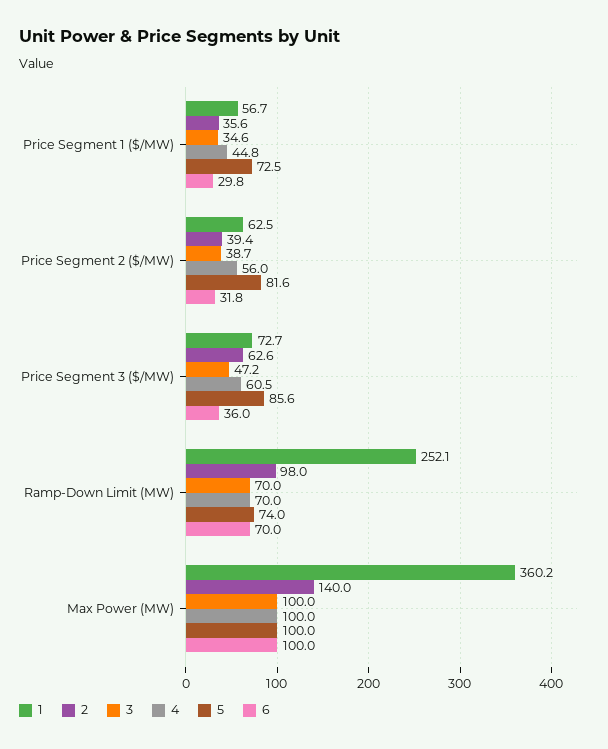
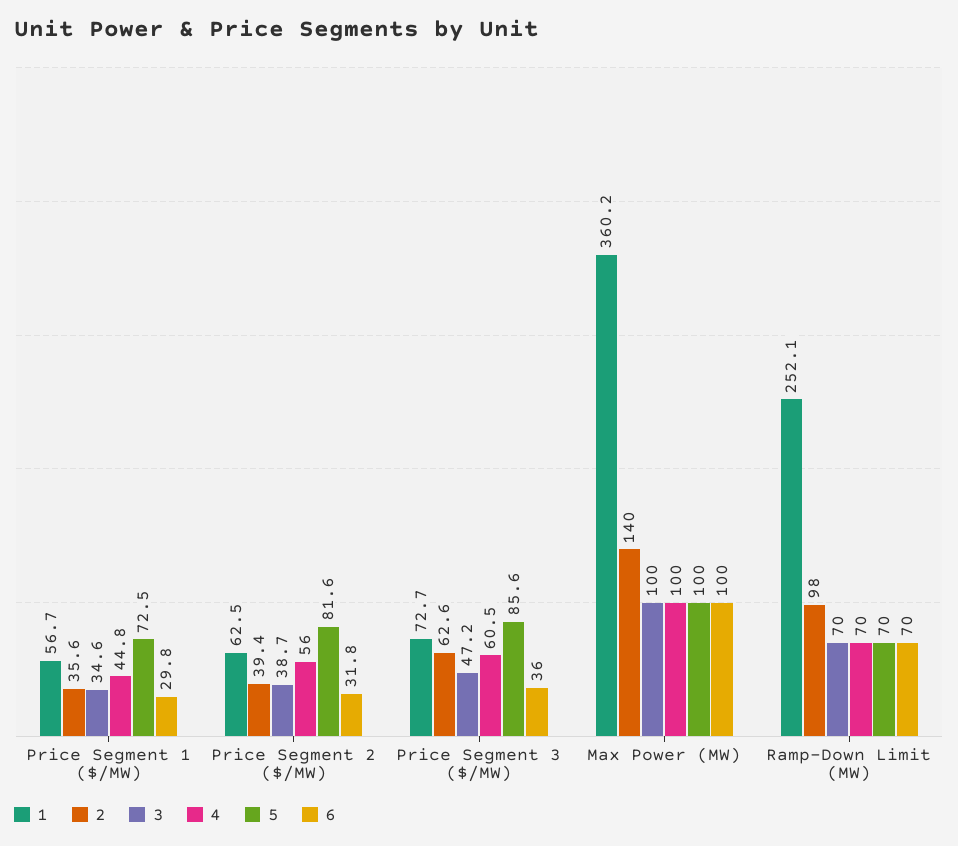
5, Ramp-Down Limit (MW): 74 -> 70

